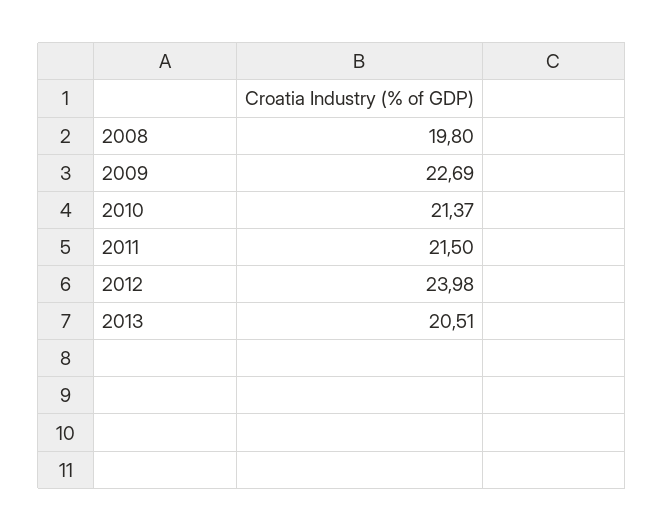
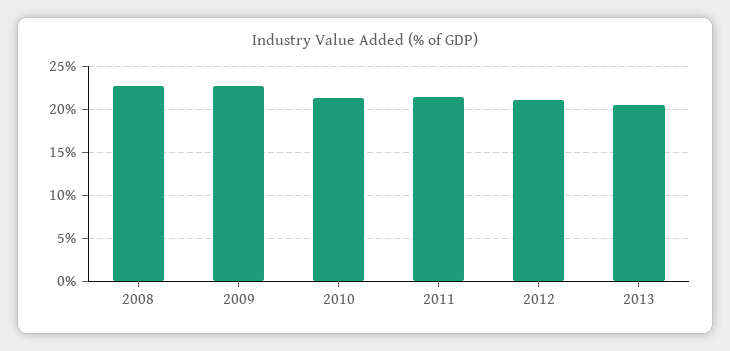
2008: 19.8 -> 23
2012: 23.98 -> 21

